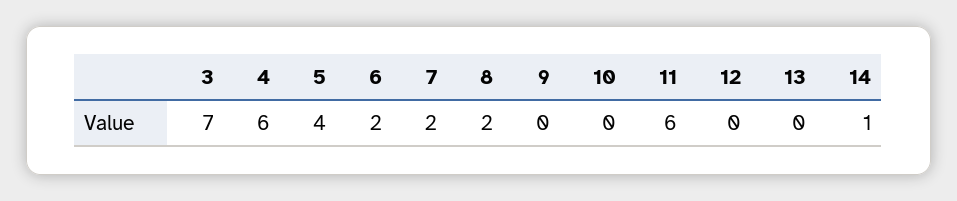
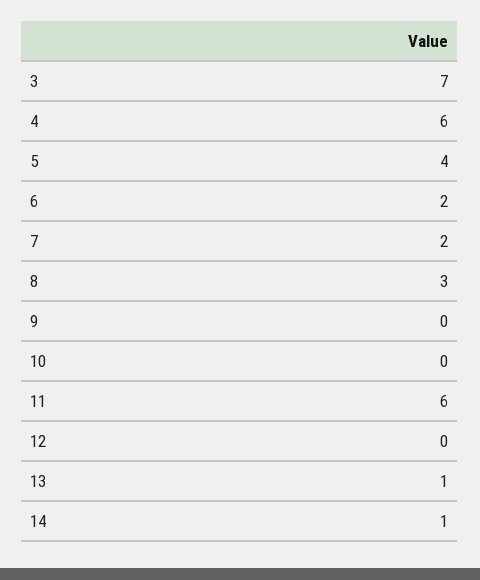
8: 2 -> 3
13: 0 -> 1

